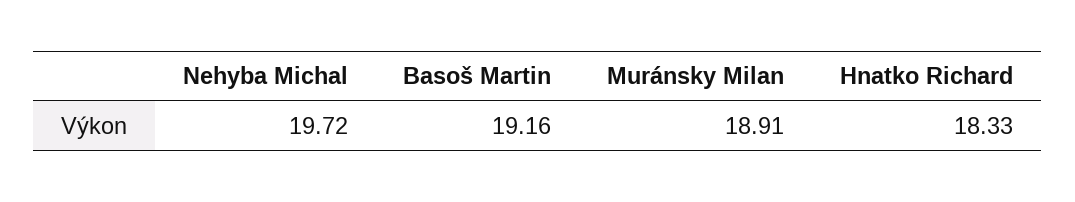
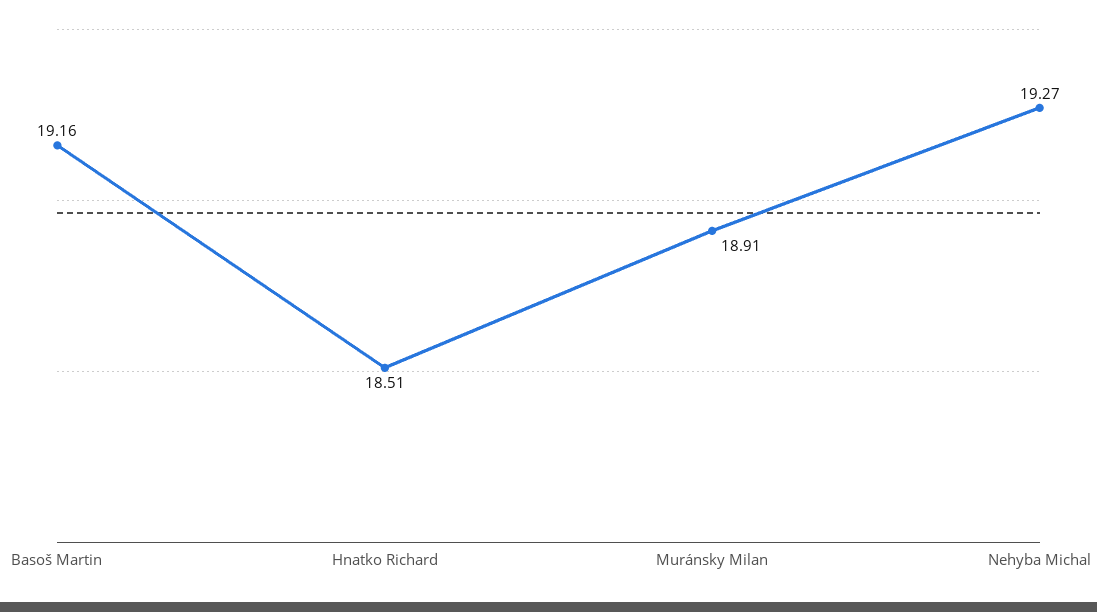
Nehyba Michal: 19.72 -> 19.27
Hnatko Richard: 18.33 -> 18.51

